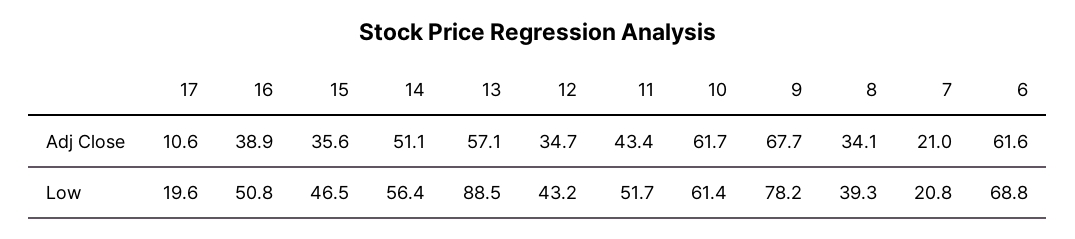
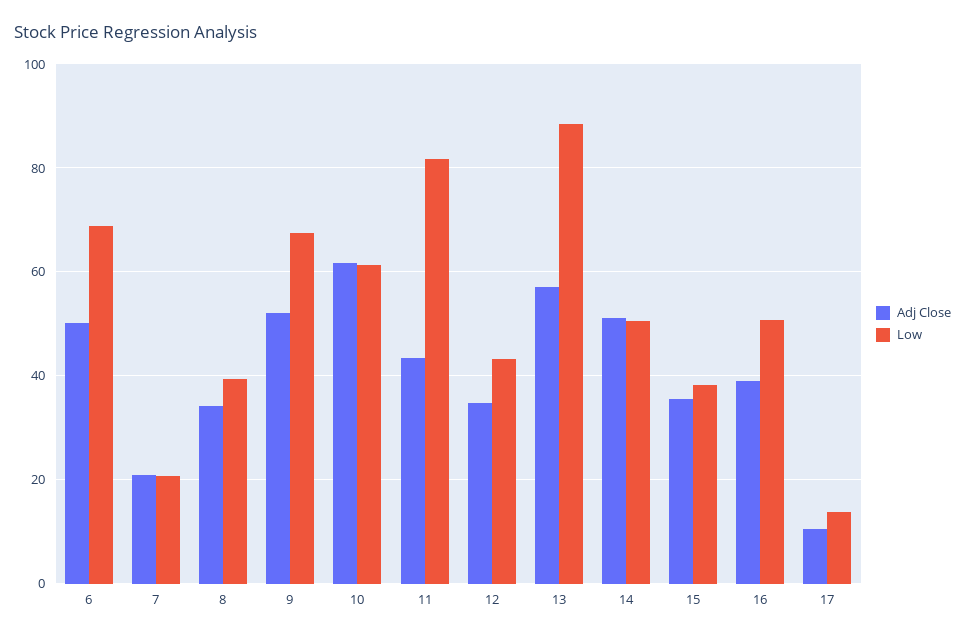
Adj Close, 9: 67.7 -> 52
Adj Close, 6: 61.6 -> 50
Low, 17: 19.6 -> 14
Low, 15: 46.5 -> 38
Low, 14: 56.4 -> 50
Low, 11: 51.7 -> 82
Low, 9: 78.2 -> 68

